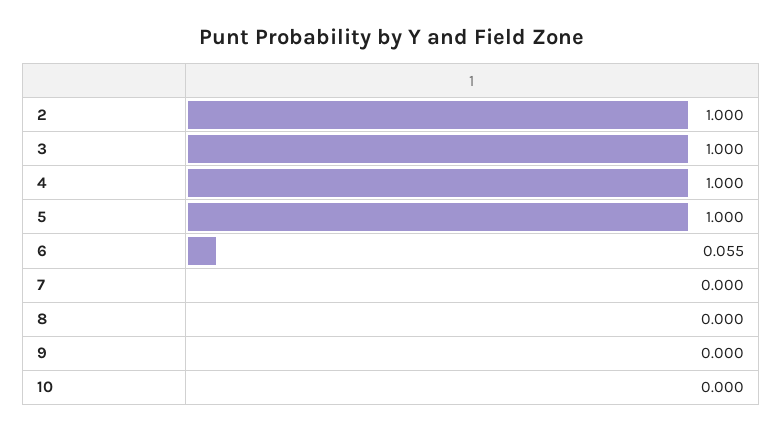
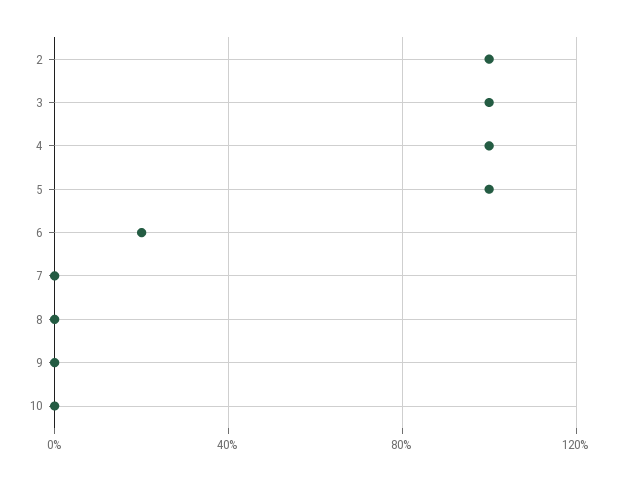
6: 0.055 -> 0.2

